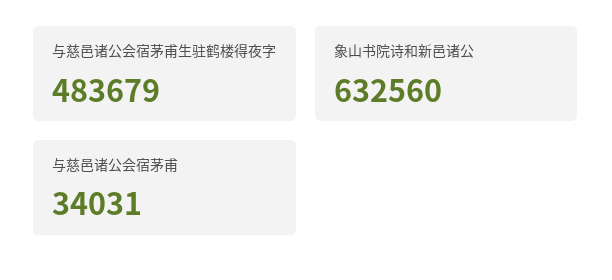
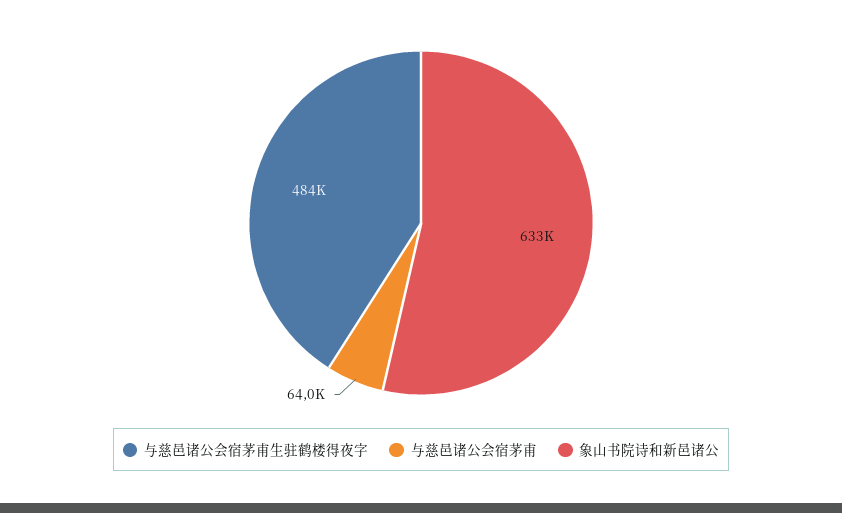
与慈邑诸公会宿茅甫: 34031 -> 64000

